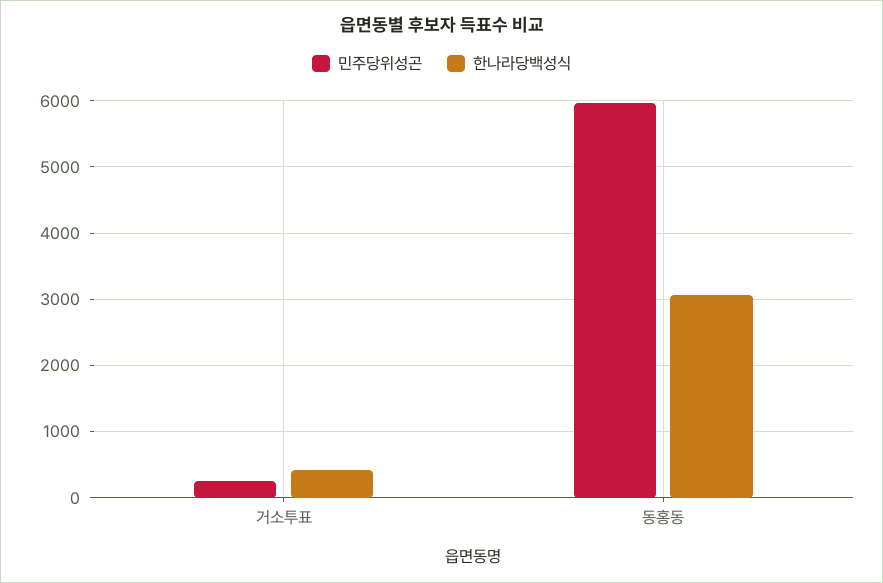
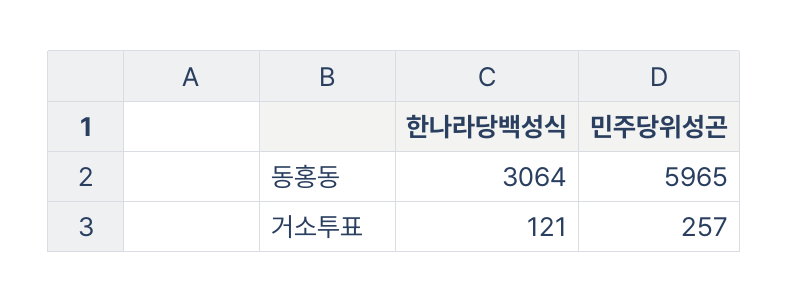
한나라당백성식, 거소투표: 400 -> 121

